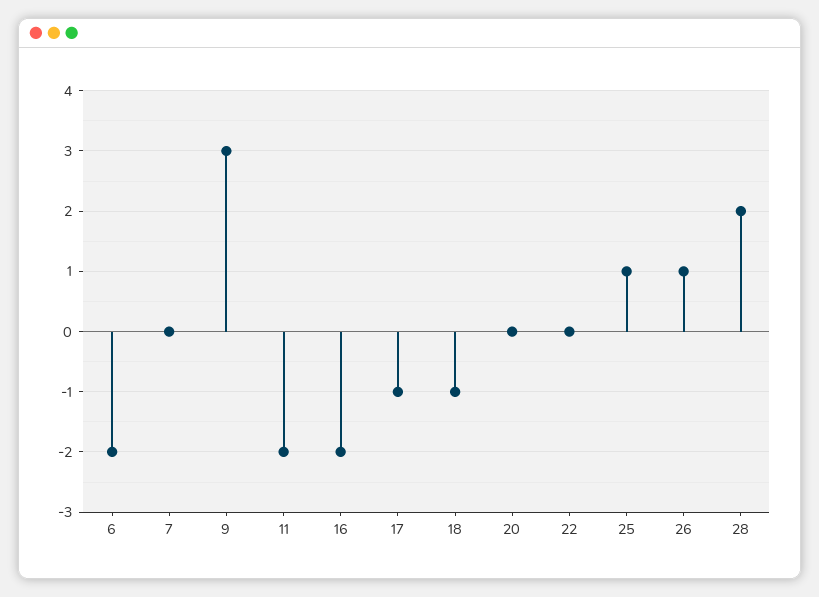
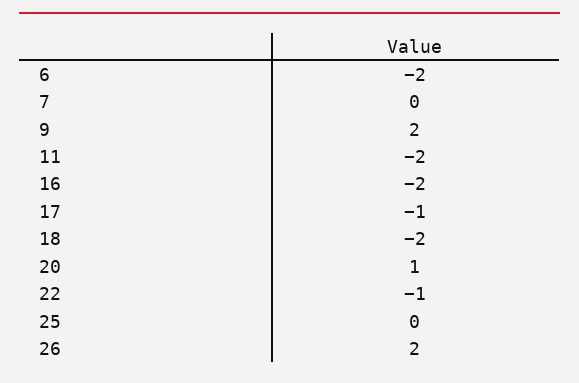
9: 3 -> 2
18: -1 -> -2
20: 0 -> 1
22: 0 -> -1
25: 1 -> 0
26: 1 -> 2
28: 2 -> none

